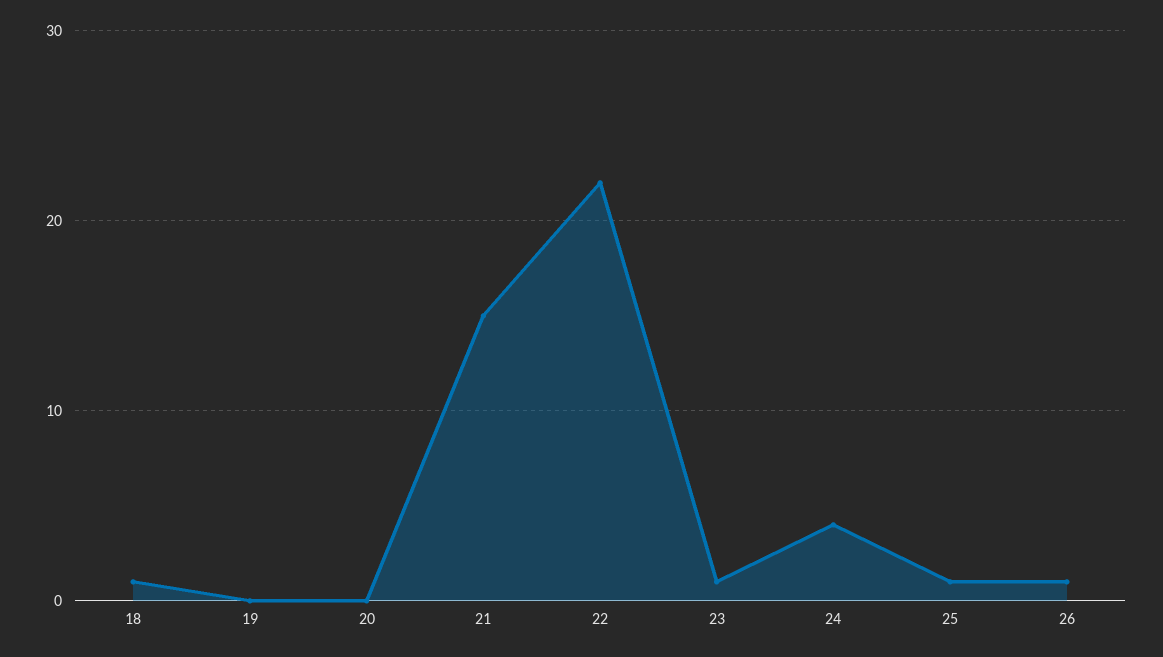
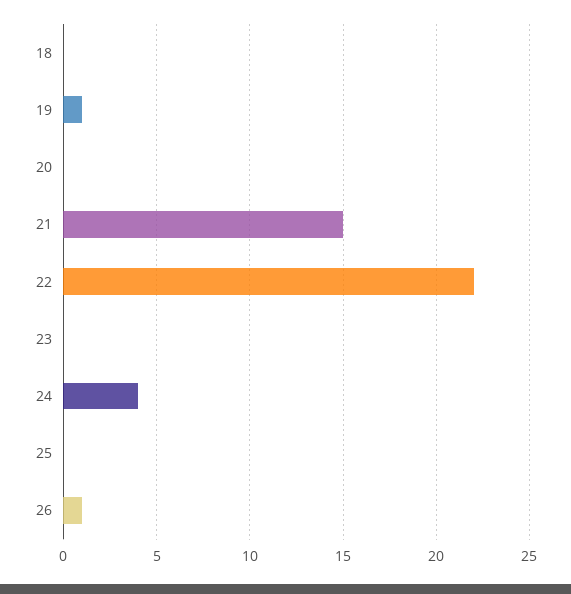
18: 1 -> 0
19: 0 -> 1
23: 1 -> 0
25: 1 -> 0

